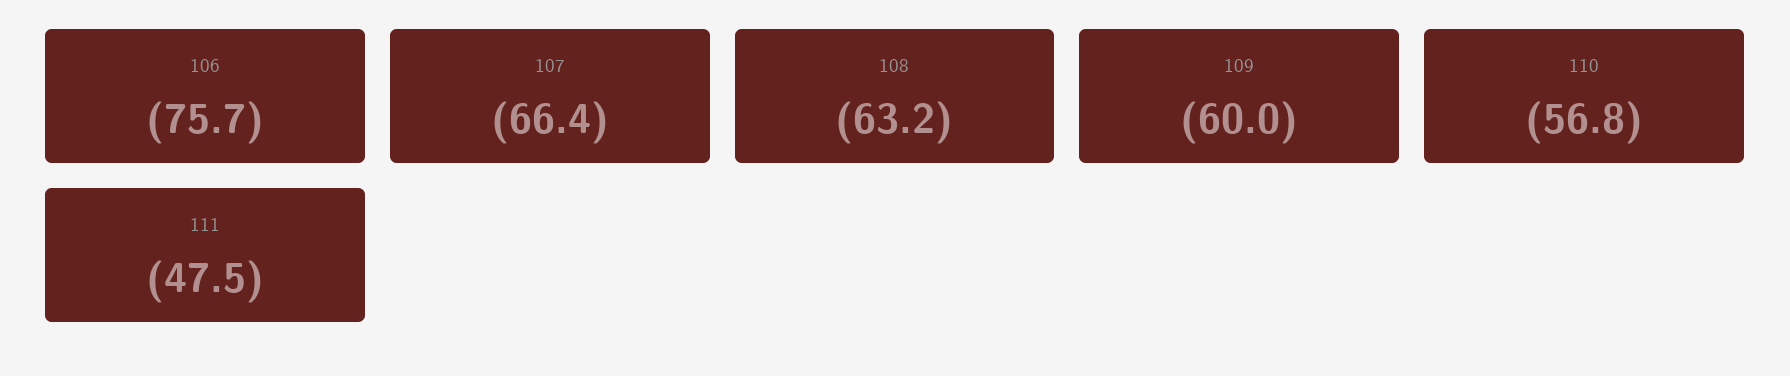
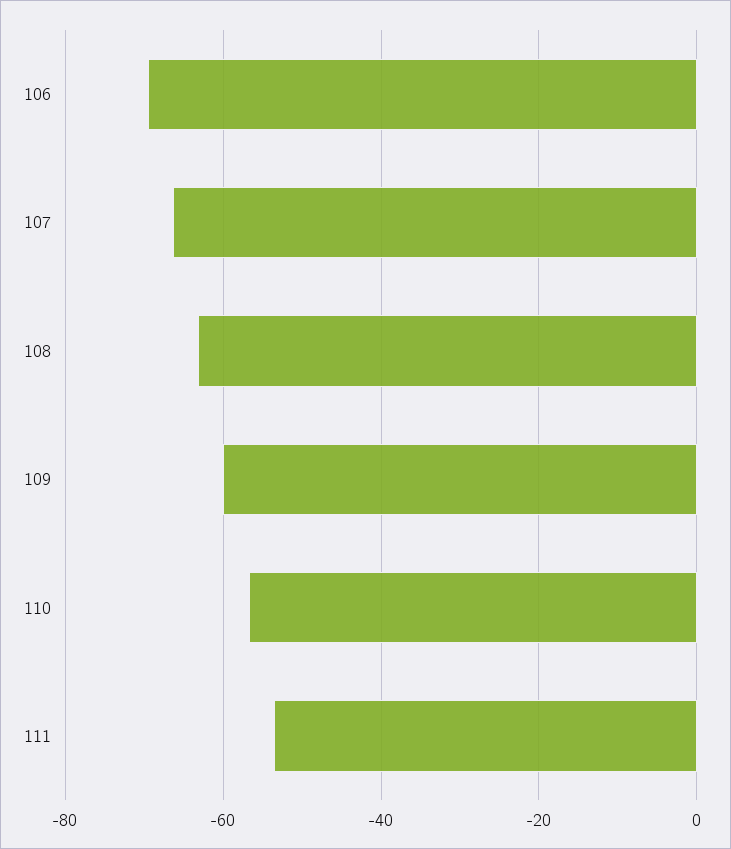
106: -75.7 -> -70
111: -47.5 -> -54

